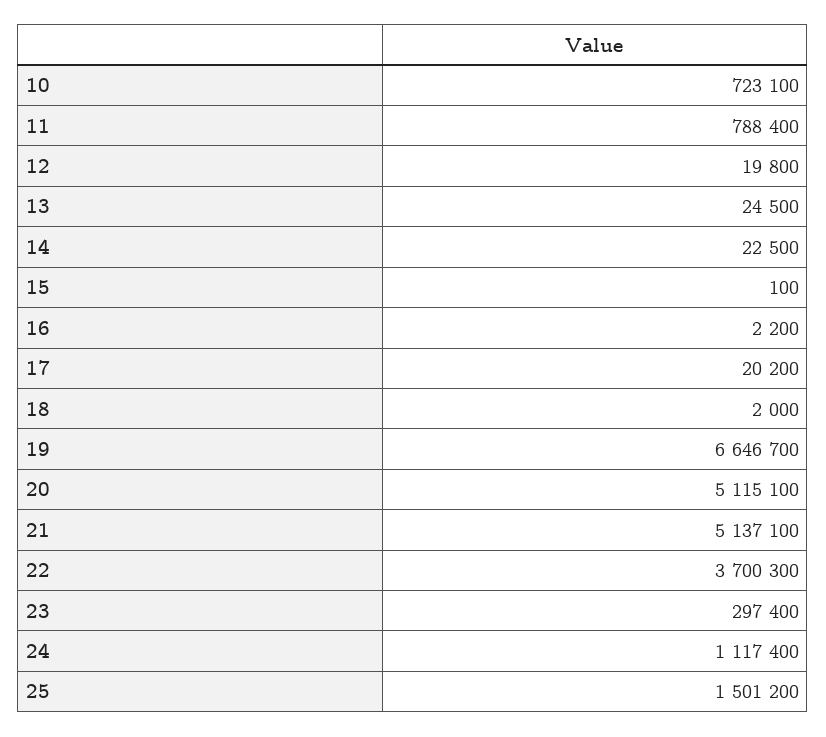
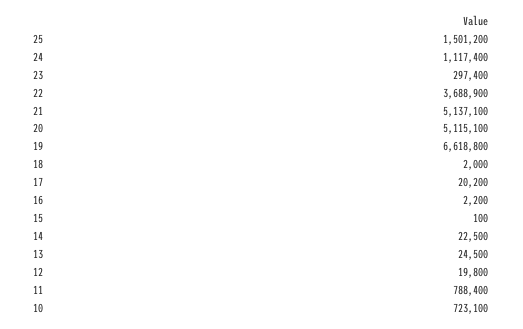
19: 6646700 -> 6618800
22: 3700300 -> 3688900

